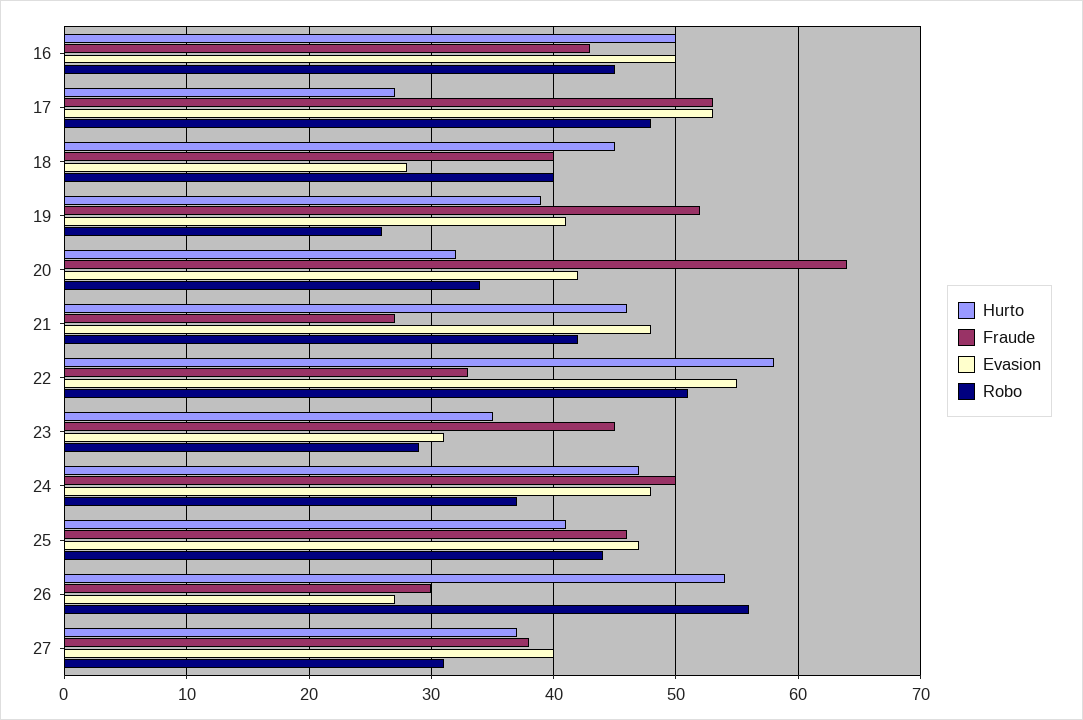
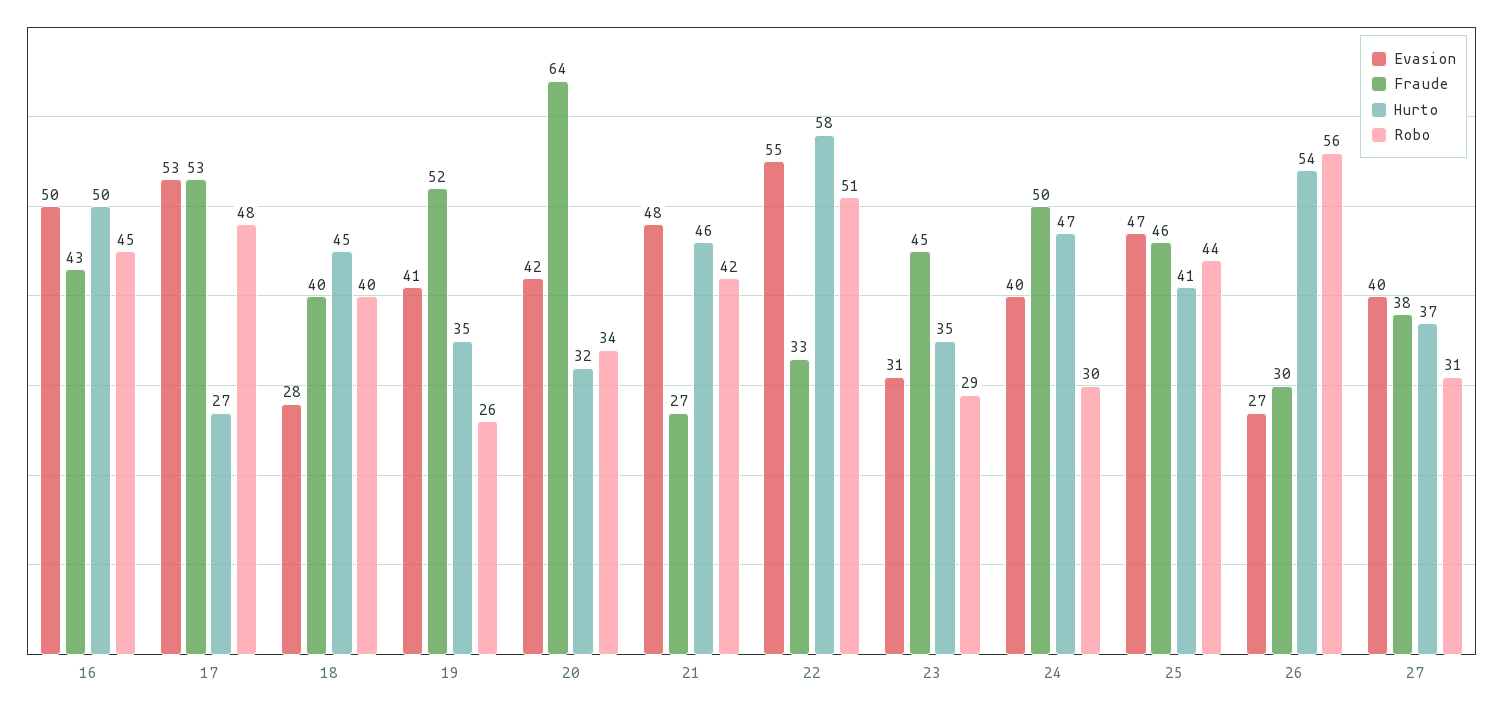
Hurto, 19: 39 -> 35
Evasion, 24: 48 -> 40
Robo, 24: 37 -> 30

